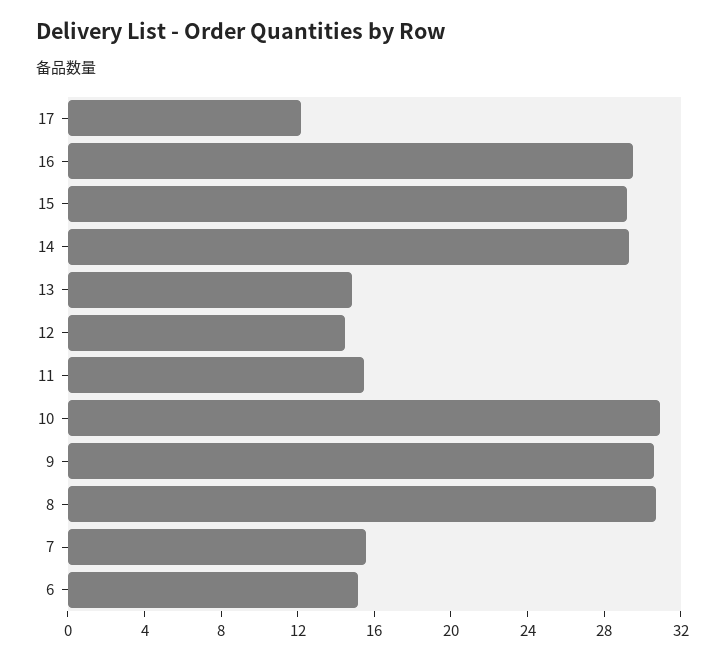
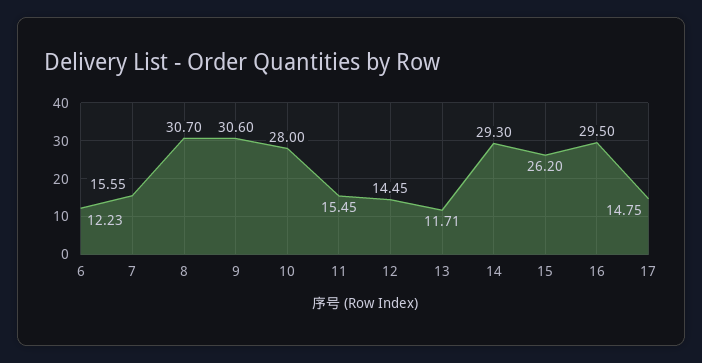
17: 12 -> 14.75
15: 29 -> 26.2
13: 15 -> 11.71
10: 31 -> 28
6: 15 -> 12.23

